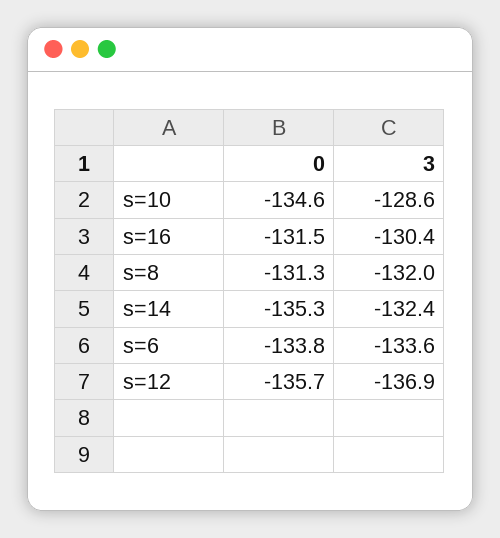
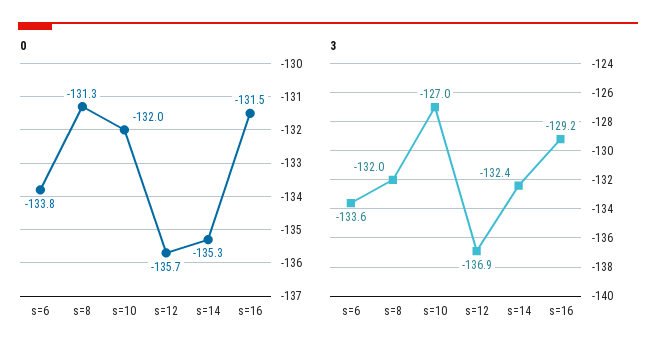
0, s=10: -134.6 -> -132
3, s=10: -128.6 -> -127
3, s=16: -130.4 -> -129.2

